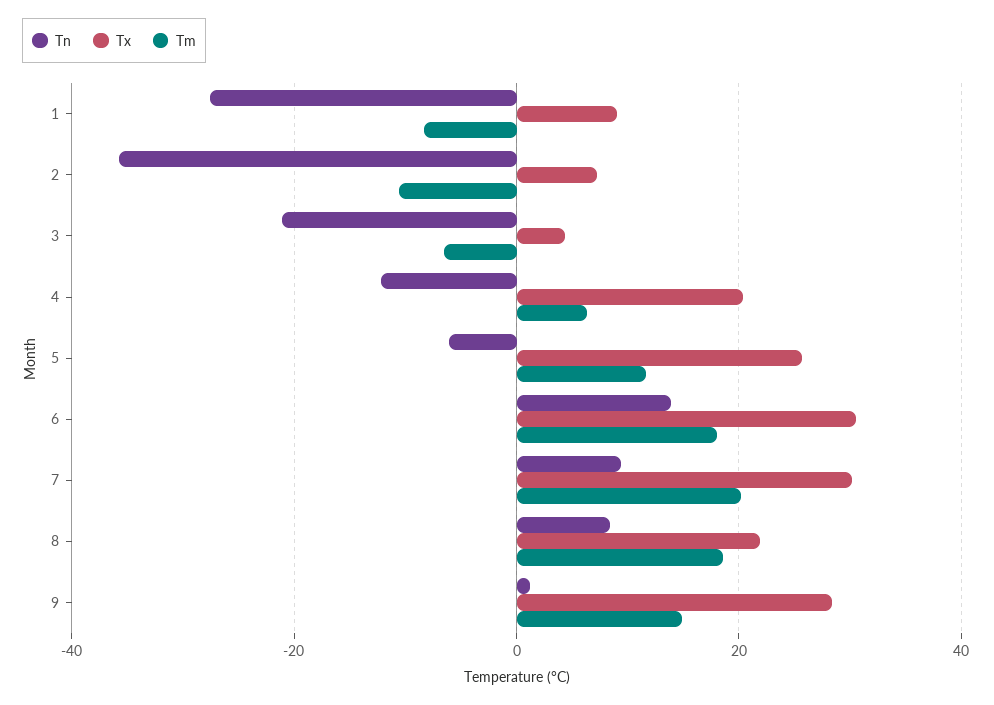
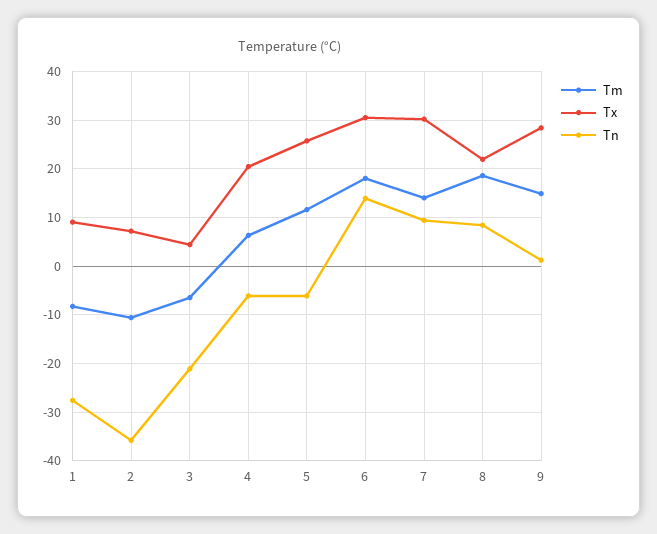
Tn, 4: -12 -> -6
Tm, 7: 20 -> 14

